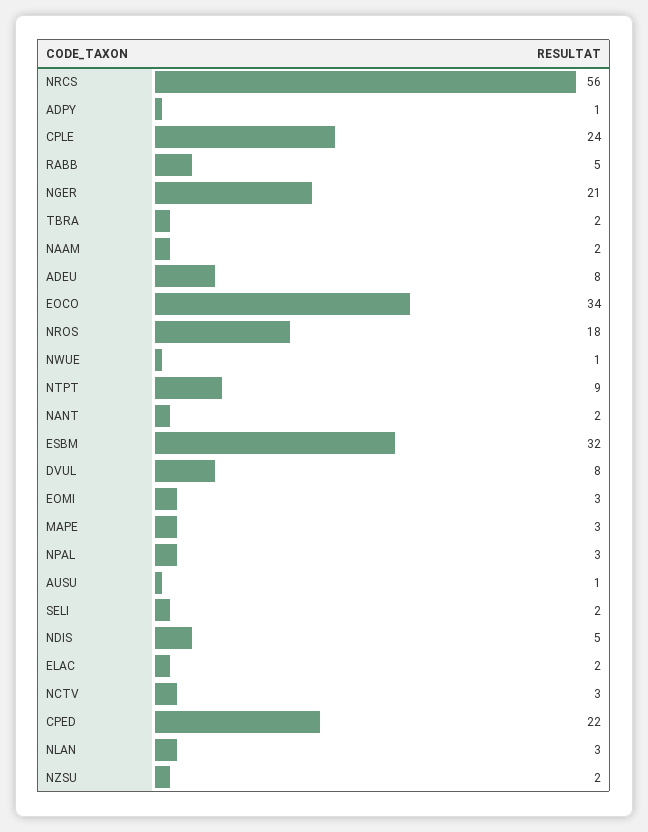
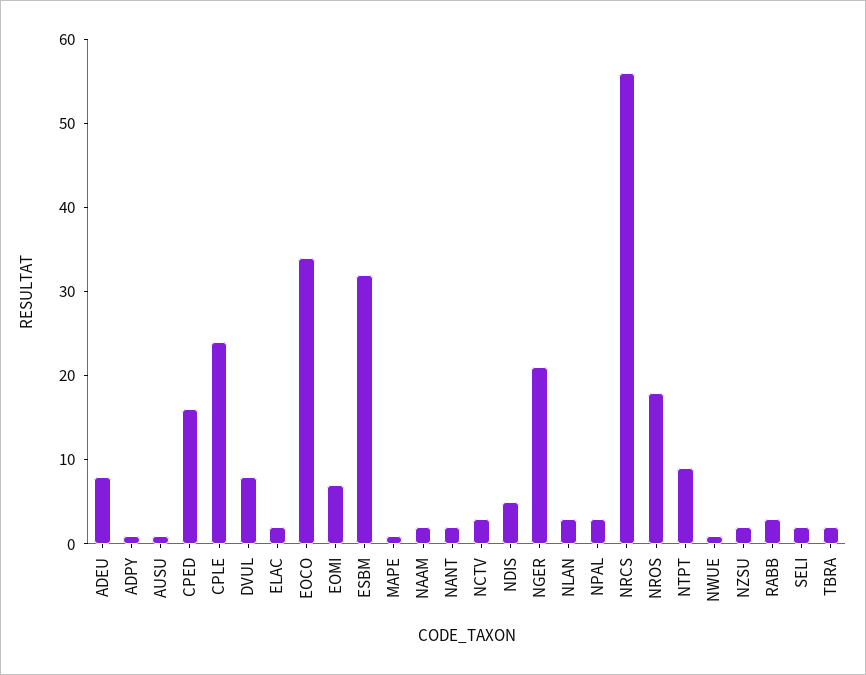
RABB: 5 -> 3
EOMI: 3 -> 7
MAPE: 3 -> 1
CPED: 22 -> 16

